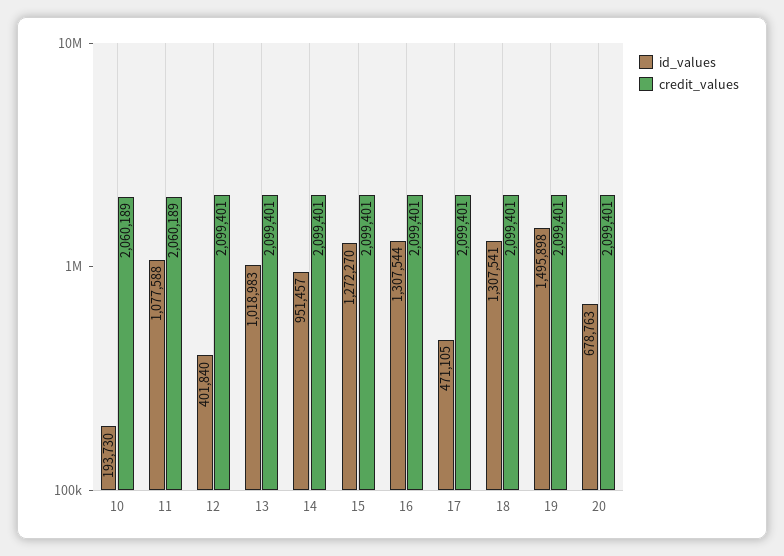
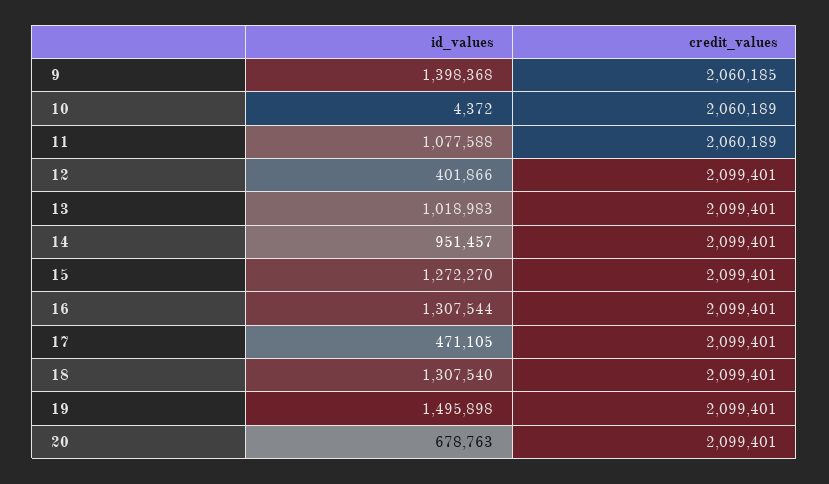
id_values, 10: 193730 -> 4372
id_values, 12: 401840 -> 401866
id_values, 18: 1307541 -> 1307540
id_values, 9: none -> 1398368
credit_values, 9: none -> 2060185

